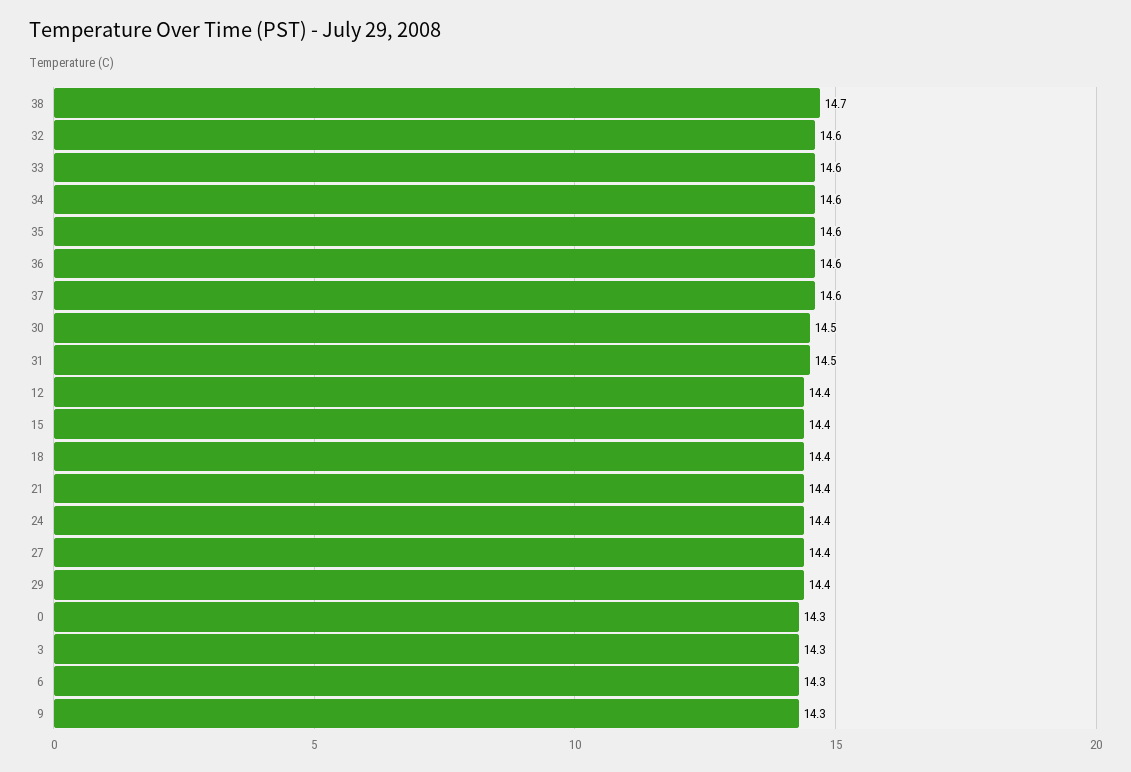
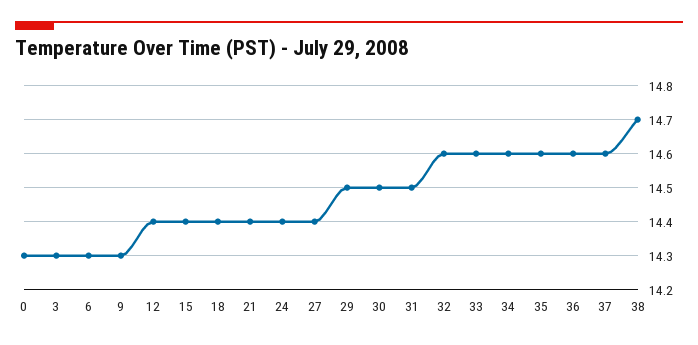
29: 14.4 -> 14.5

